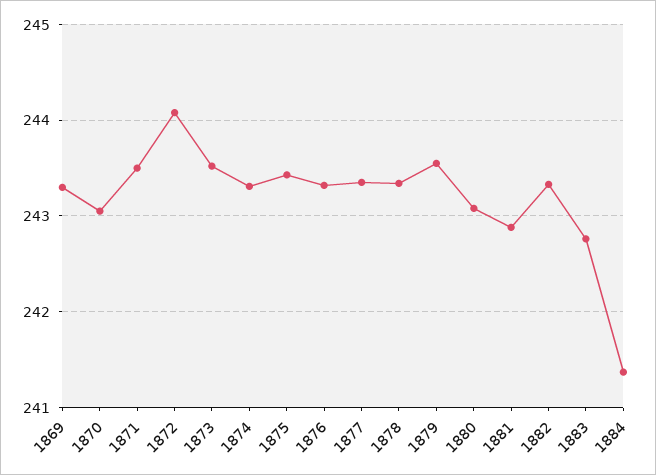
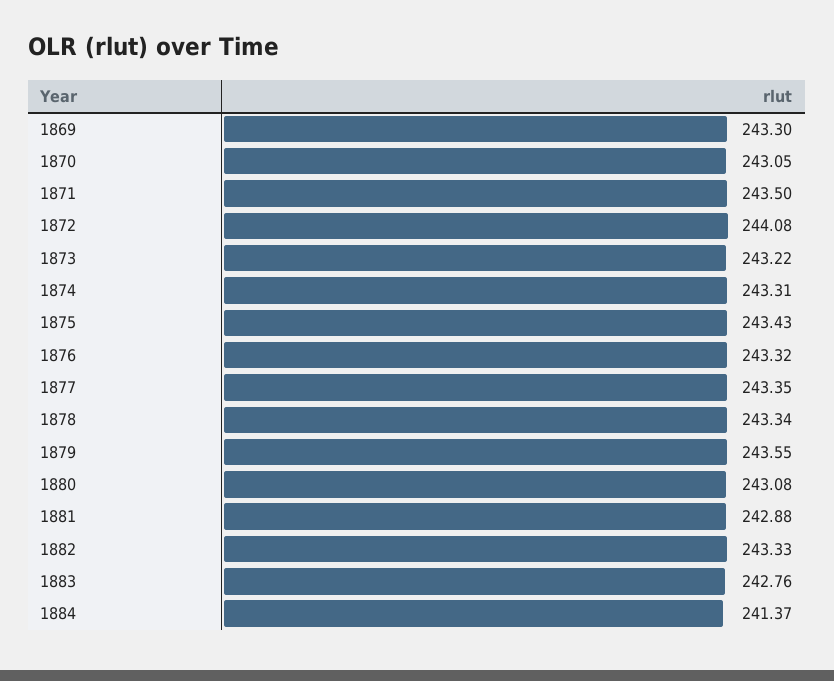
1873: 243.5 -> 243.22

